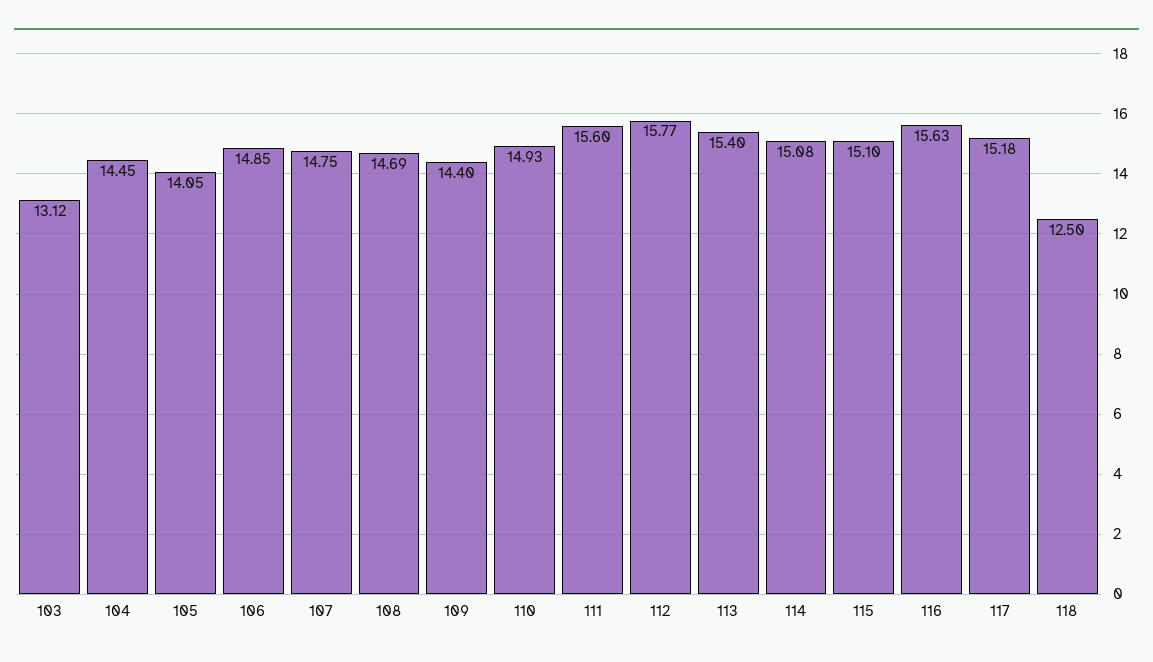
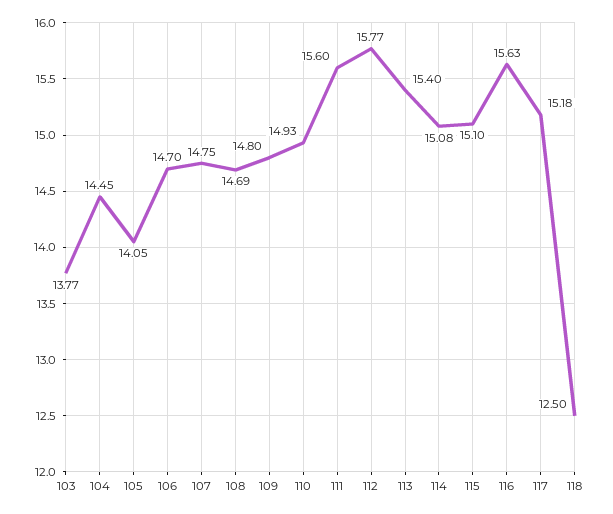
103: 13.12 -> 13.77
106: 14.85 -> 14.7
109: 14.4 -> 14.8

